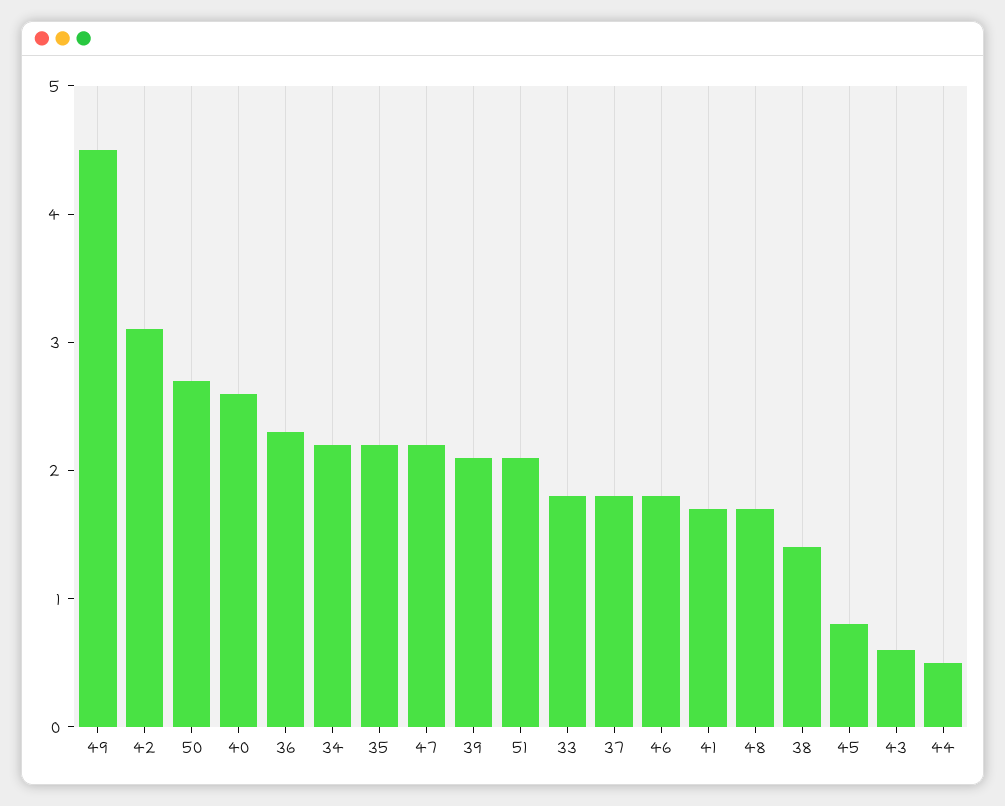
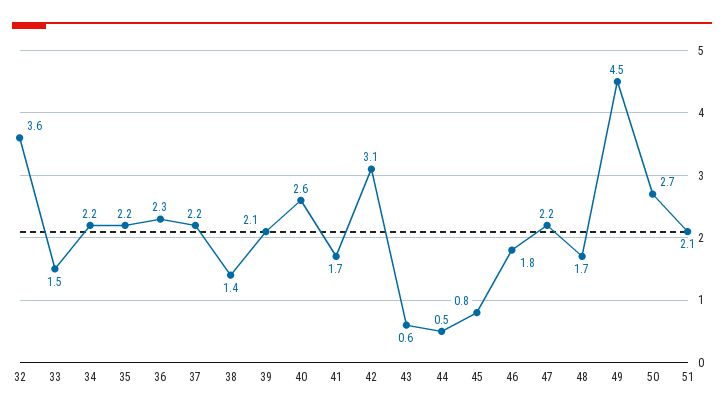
33: 1.8 -> 1.5
37: 1.8 -> 2.2
32: none -> 3.6

